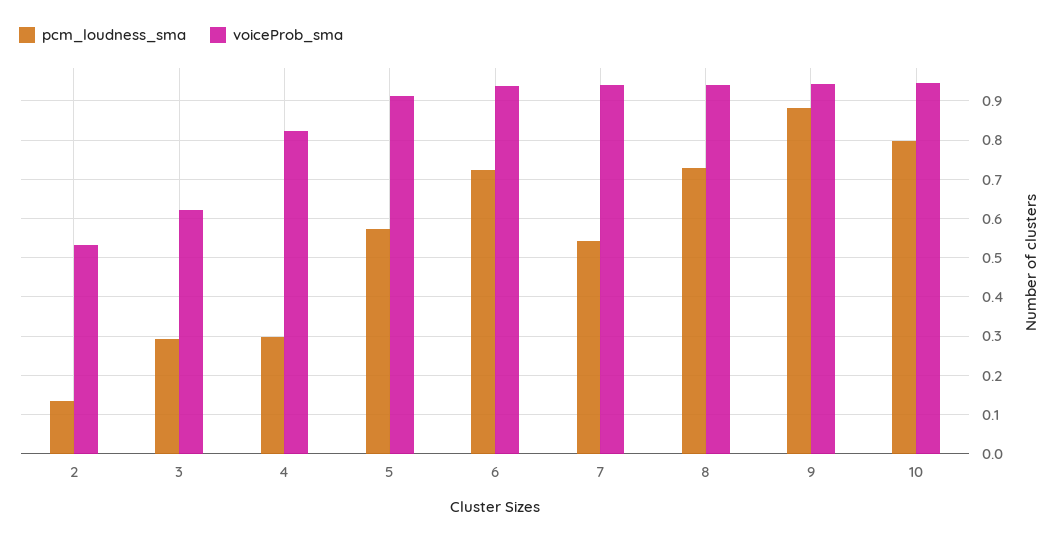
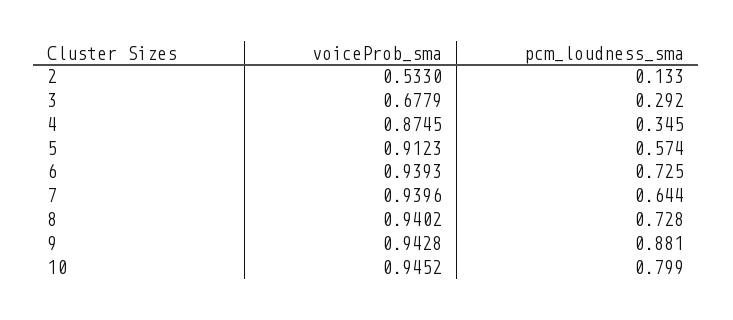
voiceProb_sma, 3: 0.62 -> 0.6779
pcm_loudness_sma, 4: 0.3 -> 0.345
voiceProb_sma, 4: 0.82 -> 0.8745
pcm_loudness_sma, 7: 0.54 -> 0.644

